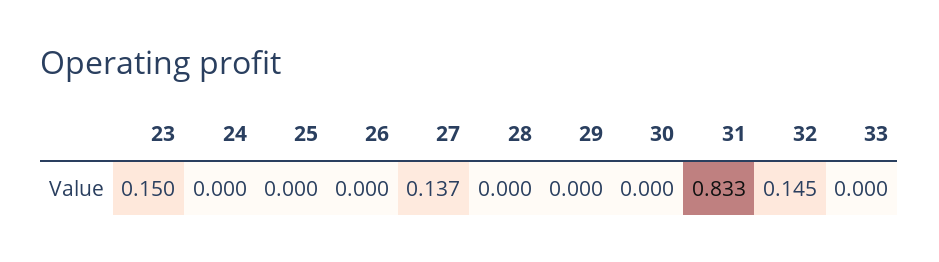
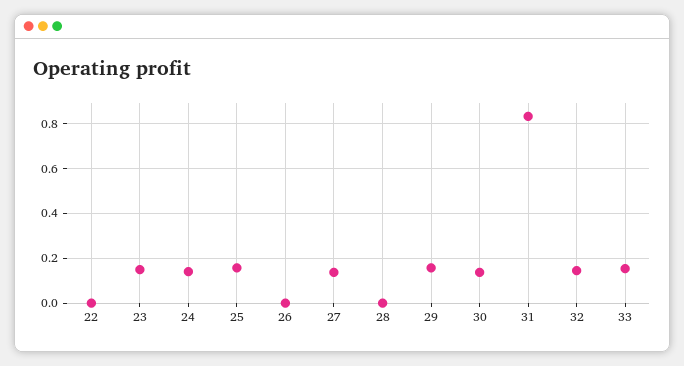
24: 0 -> 0.15
25: 0 -> 0.15
29: 0 -> 0.15
30: 0 -> 0.15
33: 0 -> 0.15
22: none -> 0

